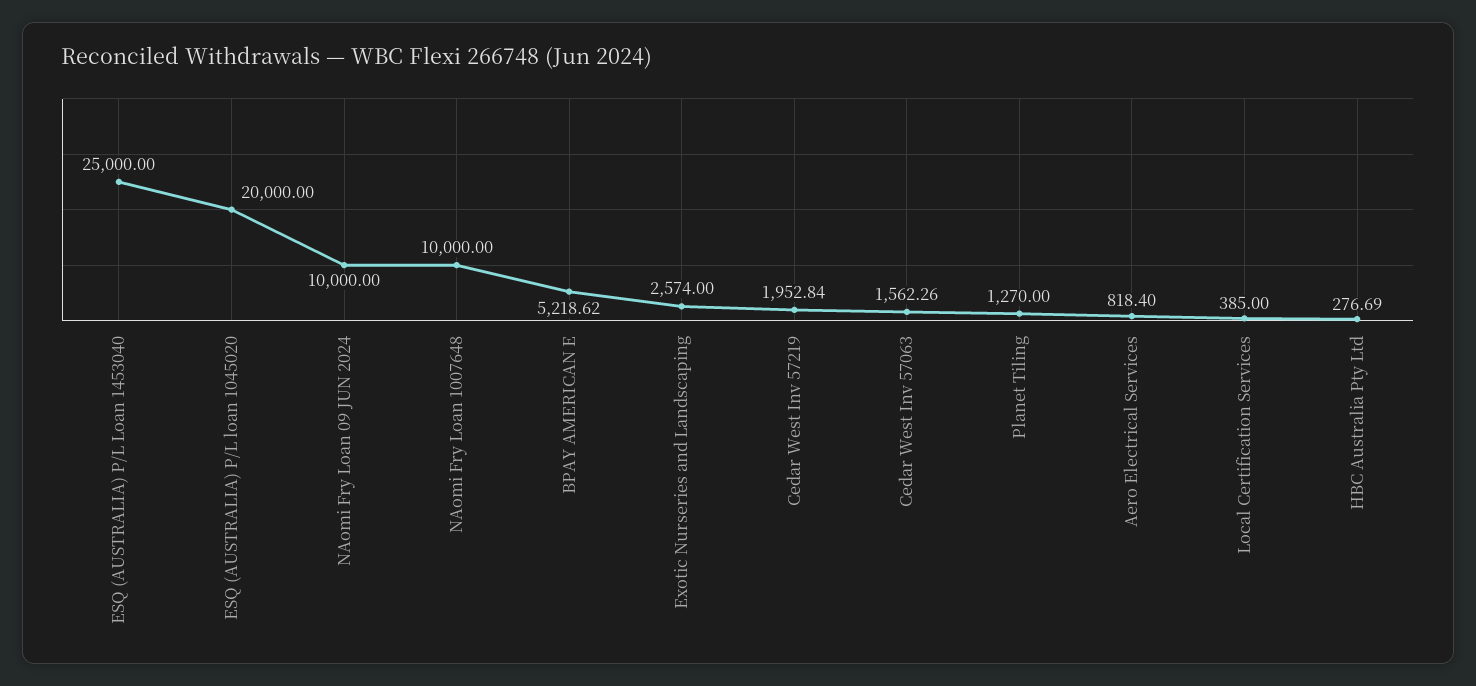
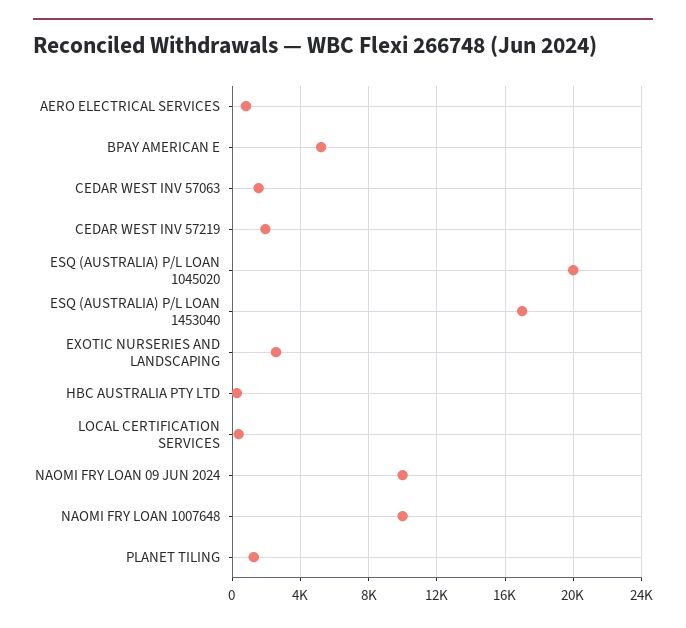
ESQ (AUSTRALIA) P/L Loan 1453040: 25000 -> 17000

